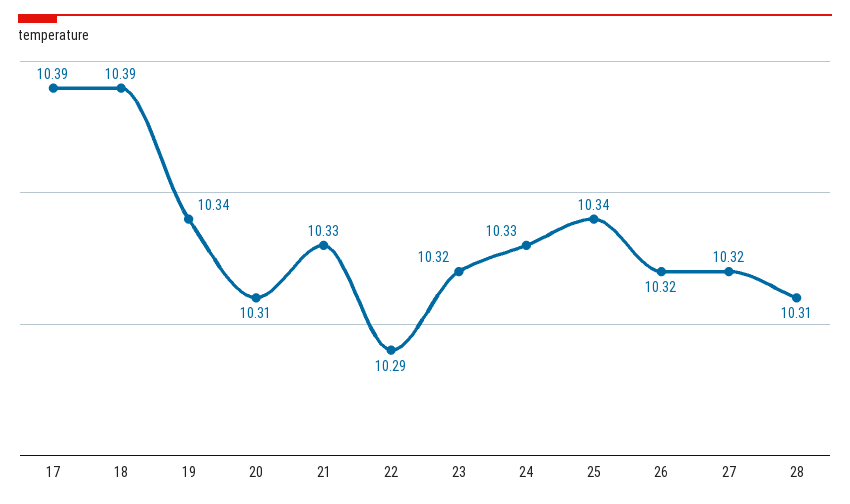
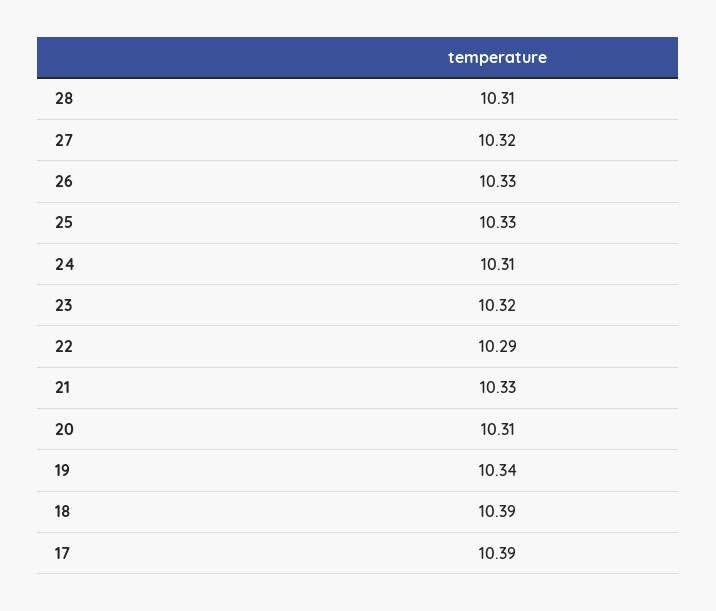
24: 10.33 -> 10.31
25: 10.34 -> 10.33
26: 10.32 -> 10.33

